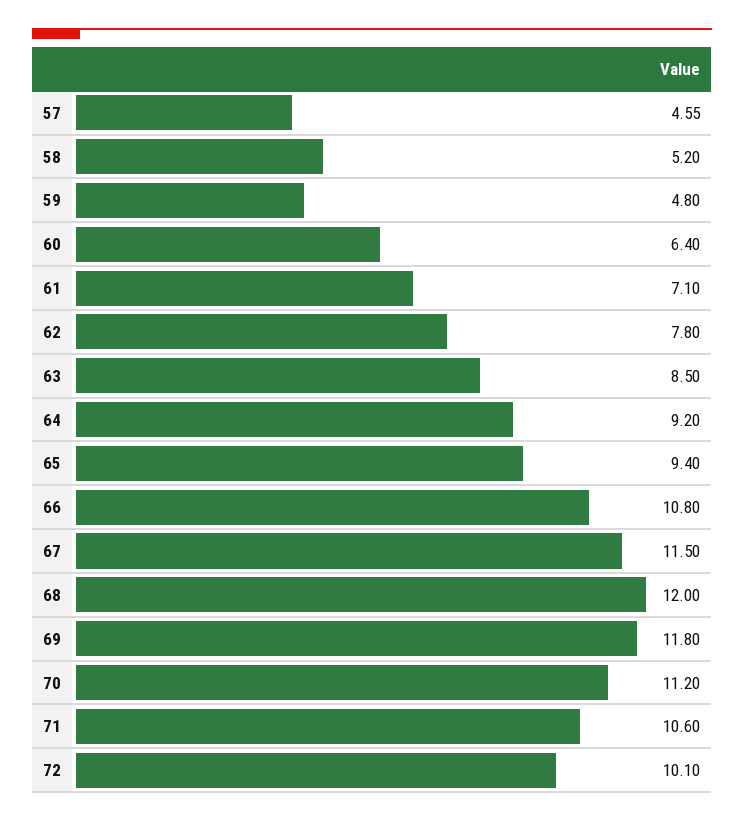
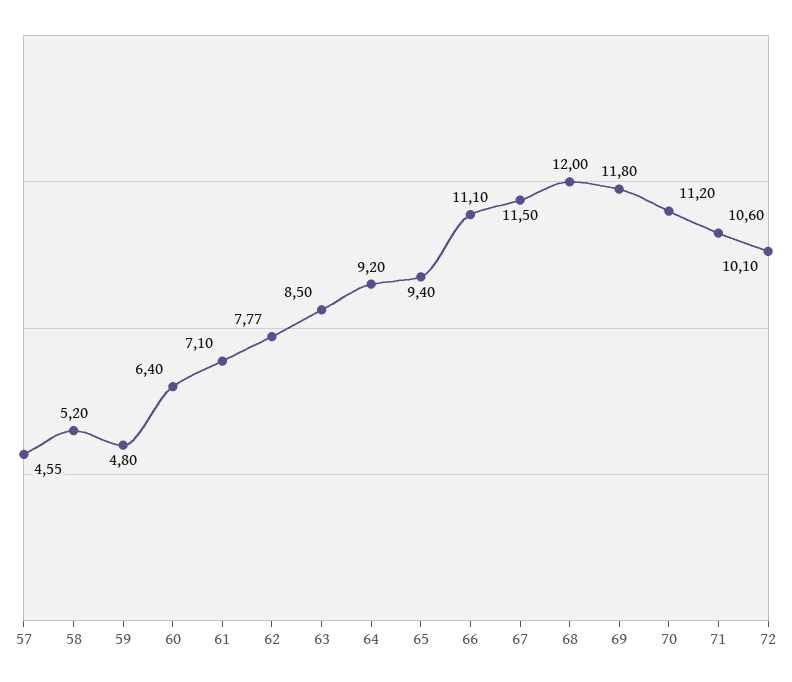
62: 7.8 -> 7.77
66: 10.8 -> 11.1

